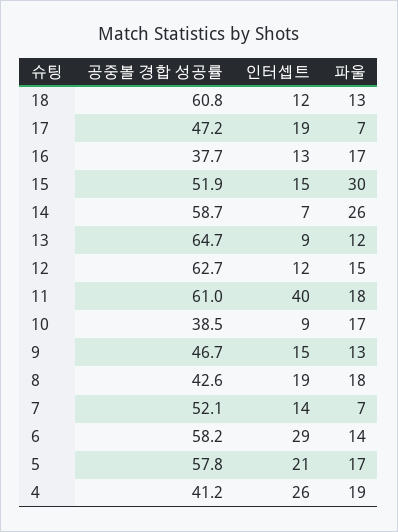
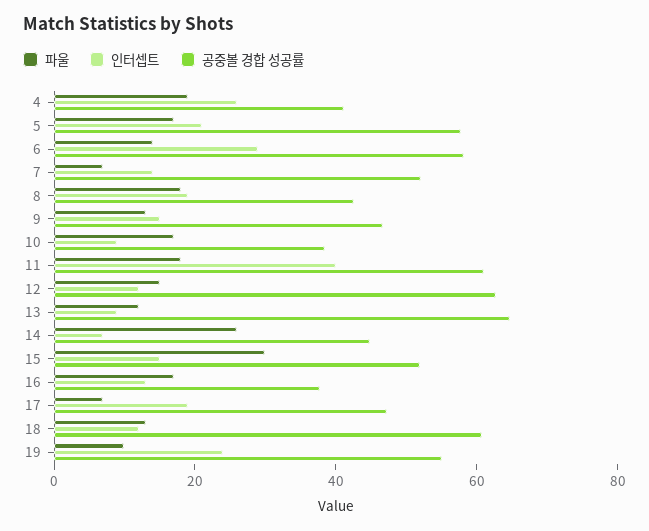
공중볼 경합 성공률, 14: 58.7 -> 45
파울, 19: none -> 10
인터셉트, 19: none -> 25
공중볼 경합 성공률, 19: none -> 55

